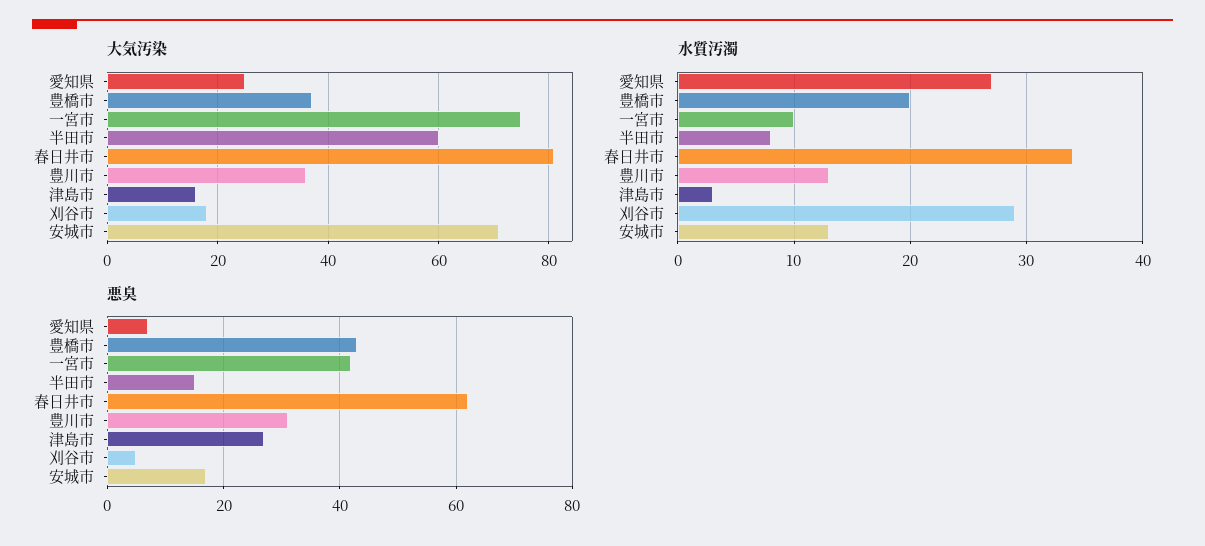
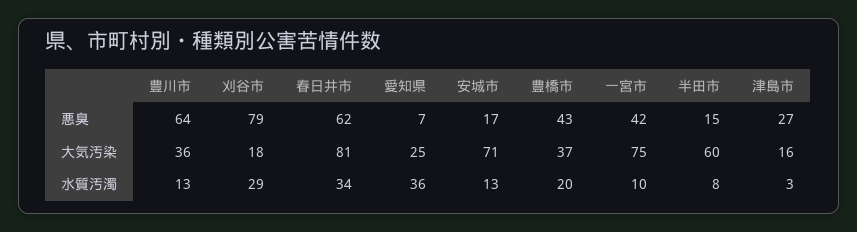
水質汚濁, 愛知県: 27 -> 36
悪臭, 豊川市: 30 -> 64
悪臭, 刈谷市: 5 -> 79

